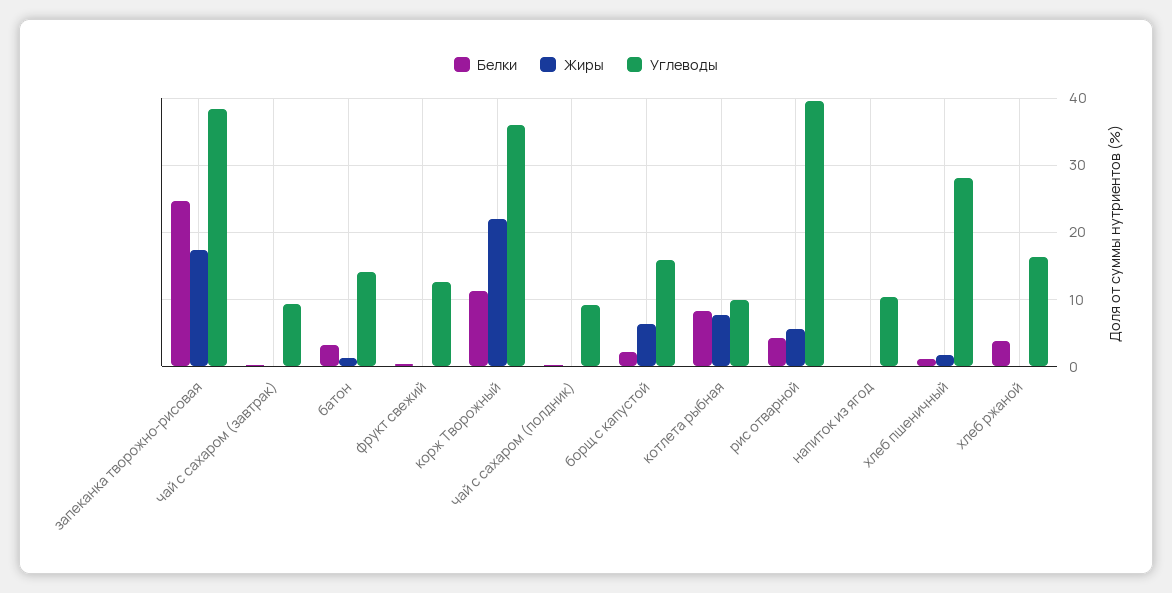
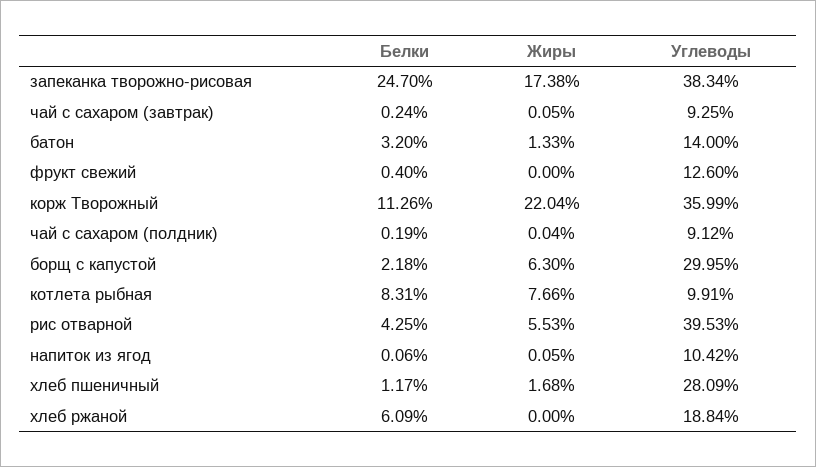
Углеводы, борщ с капустой: 16 -> 29.95
Белки, хлеб ржаной: 4 -> 6.09
Углеводы, хлеб ржаной: 16 -> 18.84

